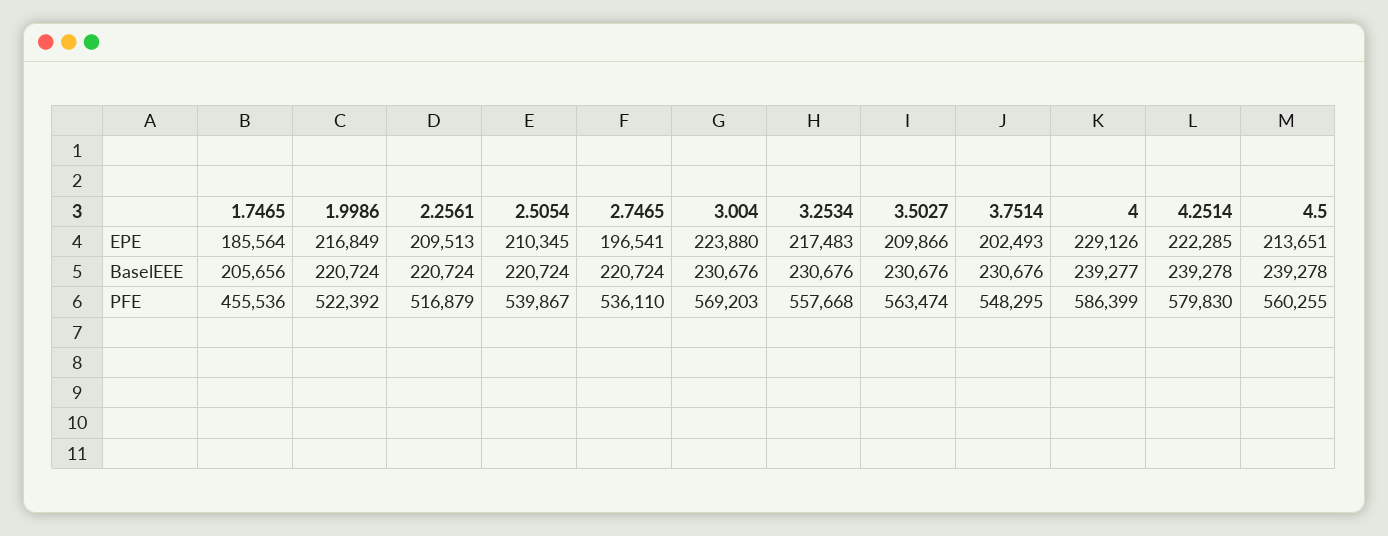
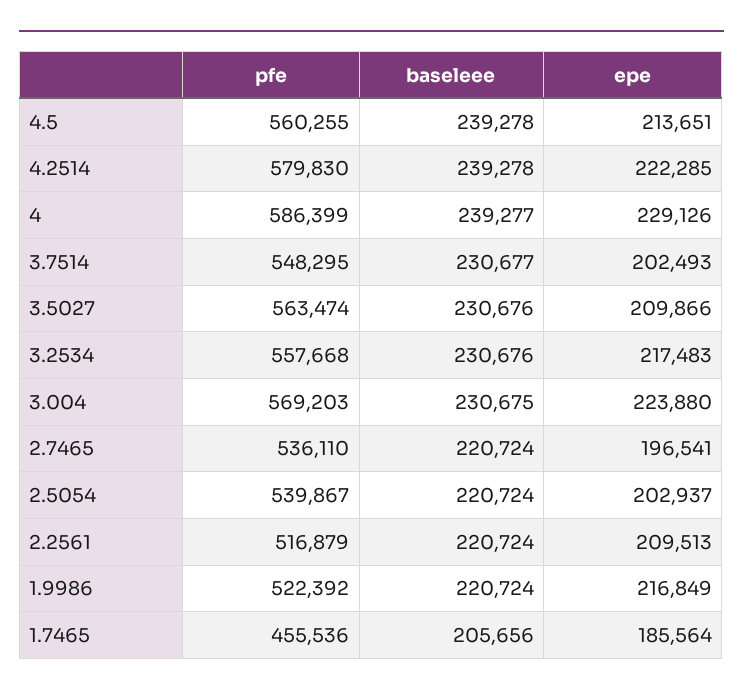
2.5054, EPE: 210345 -> 202937
3.004, BaselEEE: 230676 -> 230675
3.7514, BaselEEE: 230676 -> 230677

